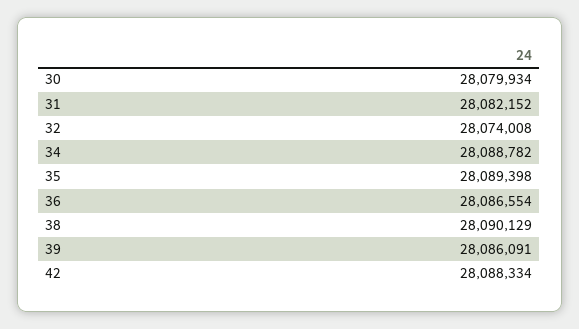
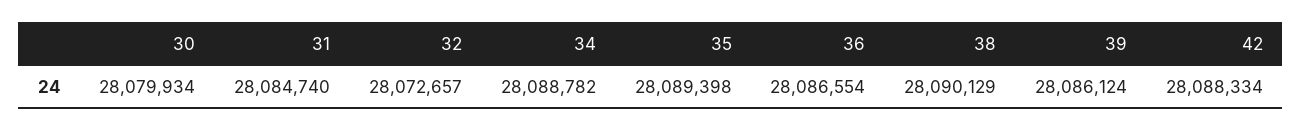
31: 28082152 -> 28084740
32: 28074008 -> 28072657
39: 28086091 -> 28086124

